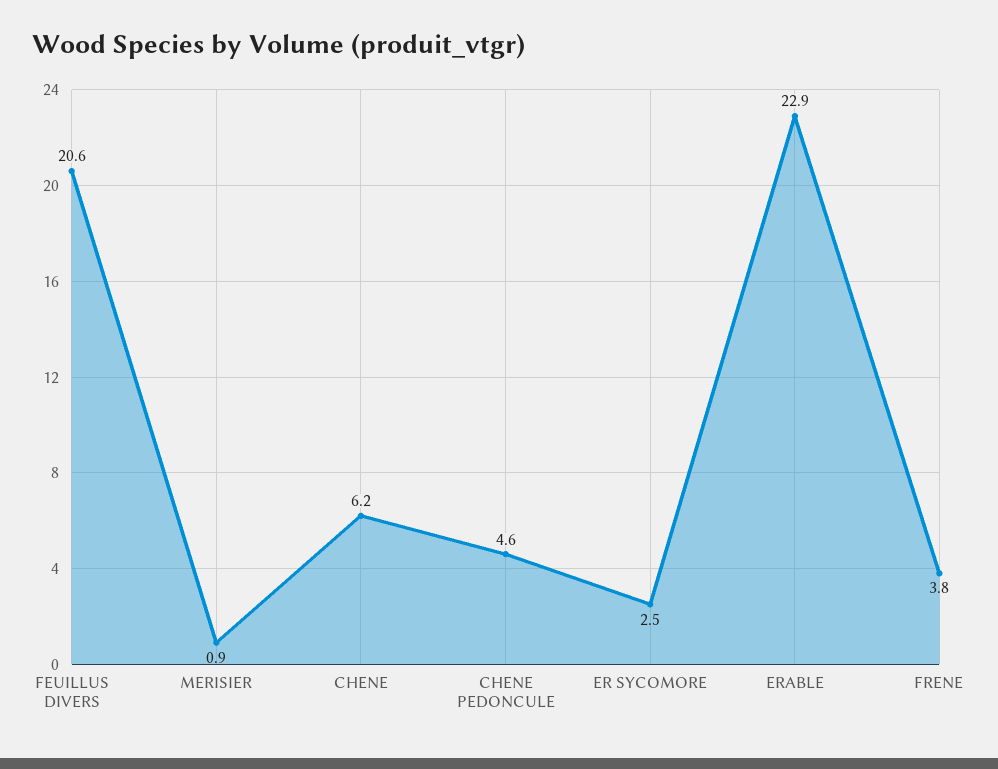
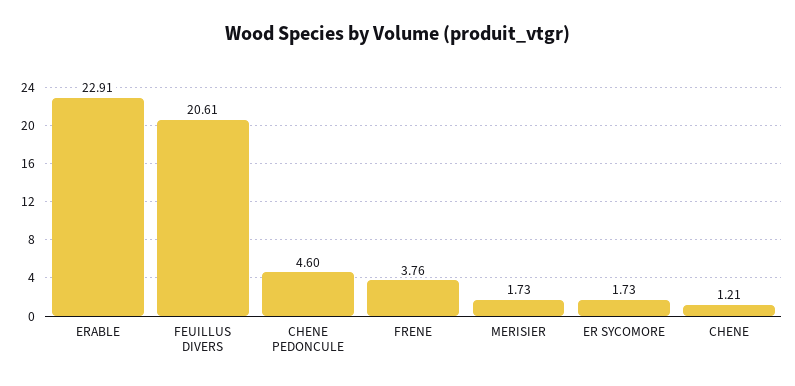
MERISIER: 0.9 -> 1.73
CHENE: 6.2 -> 1.21
ER SYCOMORE: 2.5 -> 1.73

